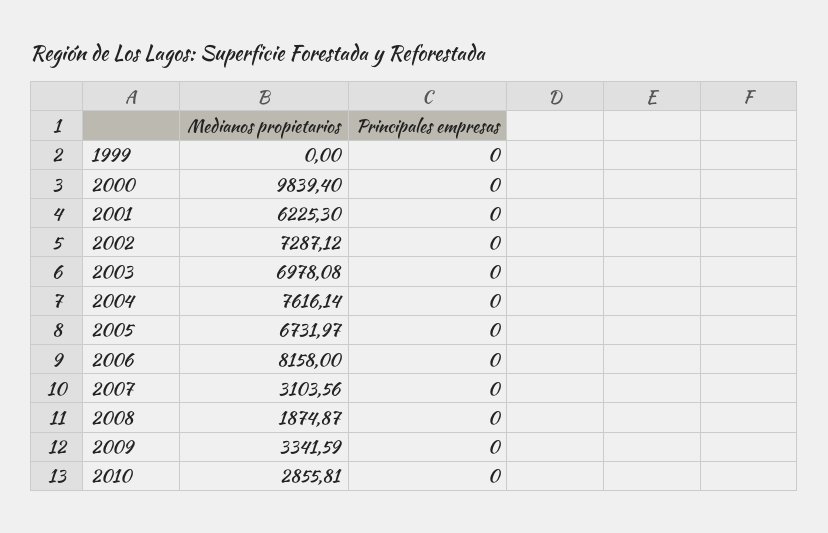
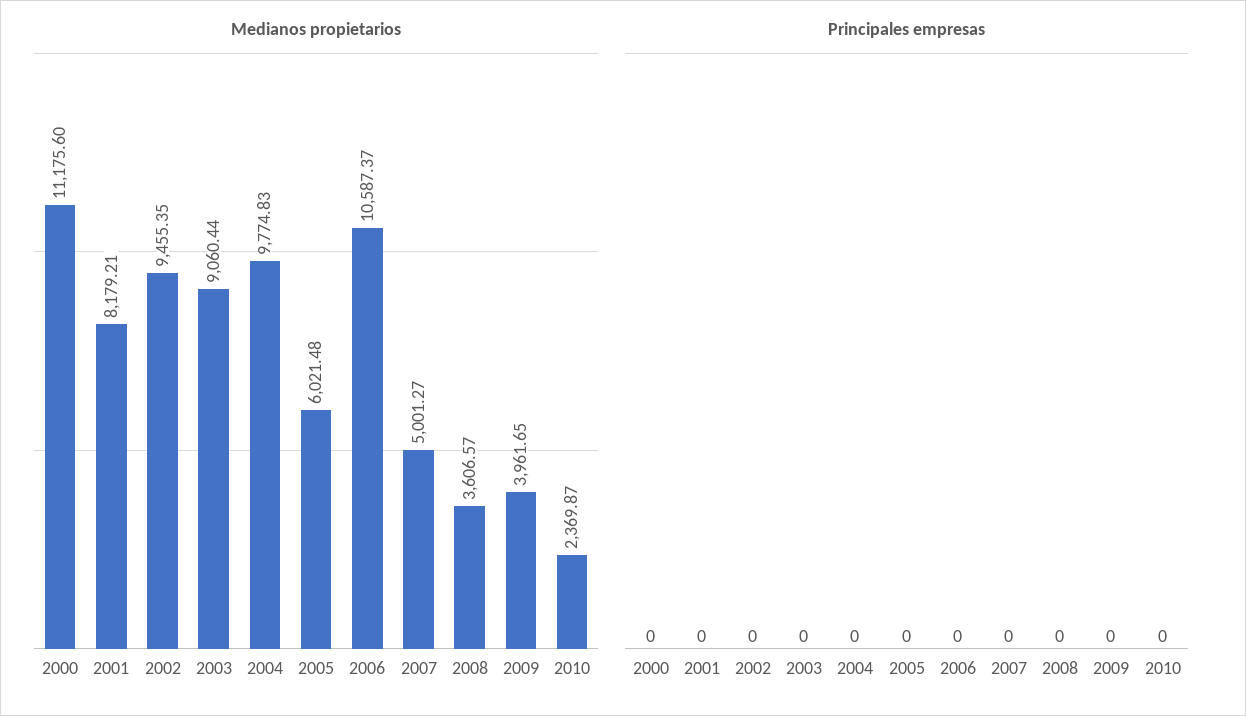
Medianos propietarios, 1999: 0 -> none
Principales empresas, 1999: 0 -> none
Medianos propietarios, 2000: 9839.4 -> 11175.6
Medianos propietarios, 2001: 6225.3 -> 8179.21
Medianos propietarios, 2002: 7287.12 -> 9455.35
Medianos propietarios, 2003: 6978.08 -> 9060.44
Medianos propietarios, 2004: 7616.14 -> 9774.83
Medianos propietarios, 2005: 6731.97 -> 6021.48
Medianos propietarios, 2006: 8158 -> 10587.37
Medianos propietarios, 2007: 3103.56 -> 5001.27
Medianos propietarios, 2008: 1874.87 -> 3606.57
Medianos propietarios, 2009: 3341.59 -> 3961.65
Medianos propietarios, 2010: 2855.81 -> 2369.87

